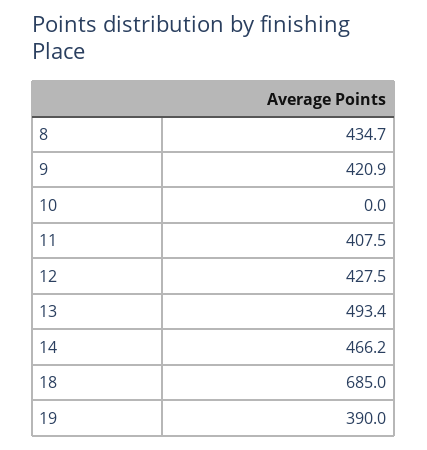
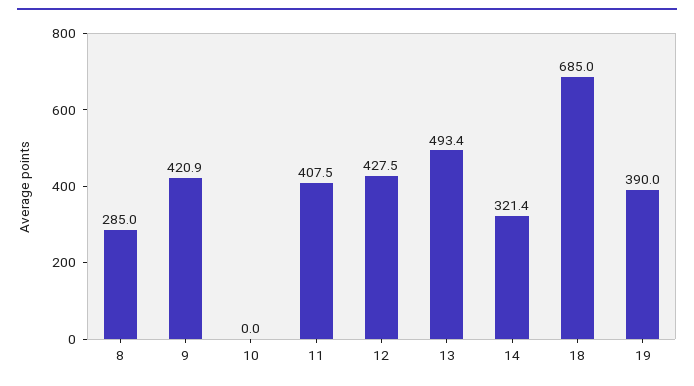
8: 434.7 -> 285
14: 466.2 -> 321.4

